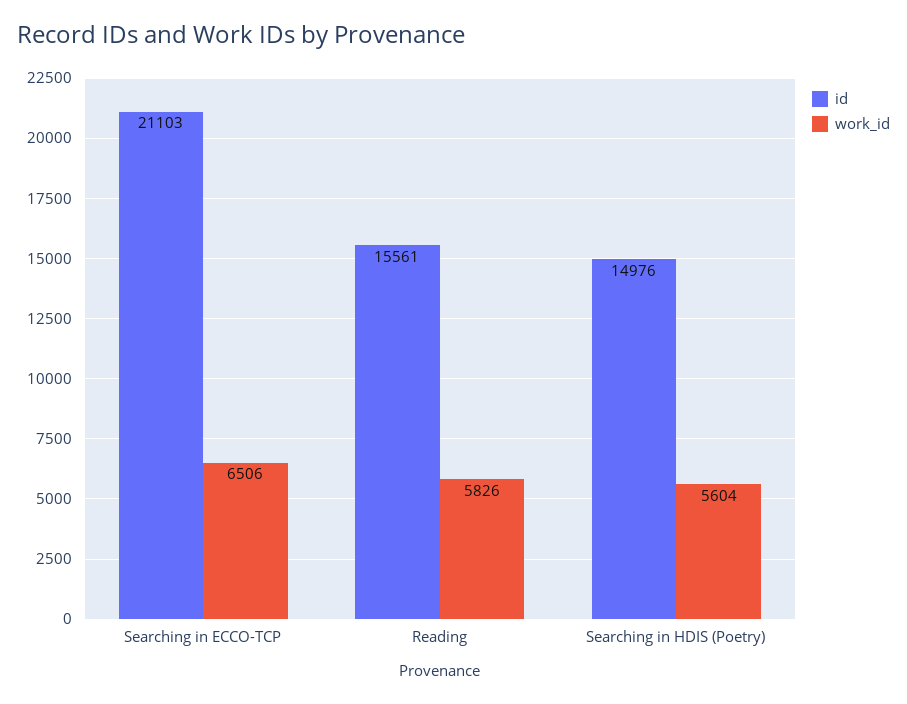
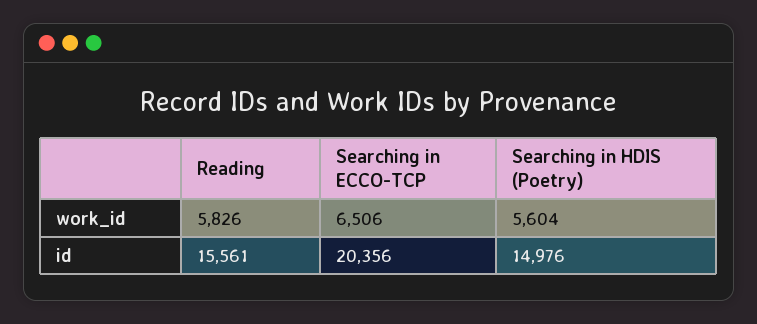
id, Searching in ECCO-TCP: 21103 -> 20356

